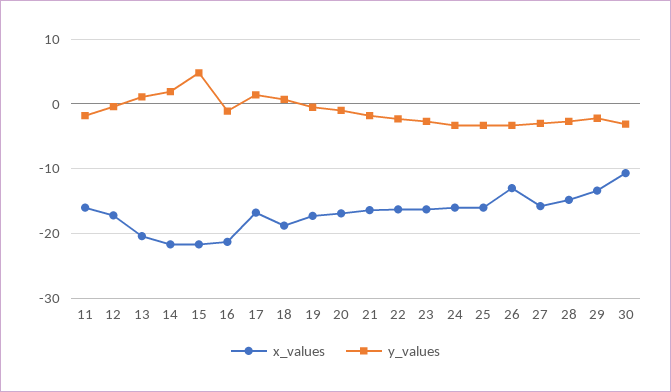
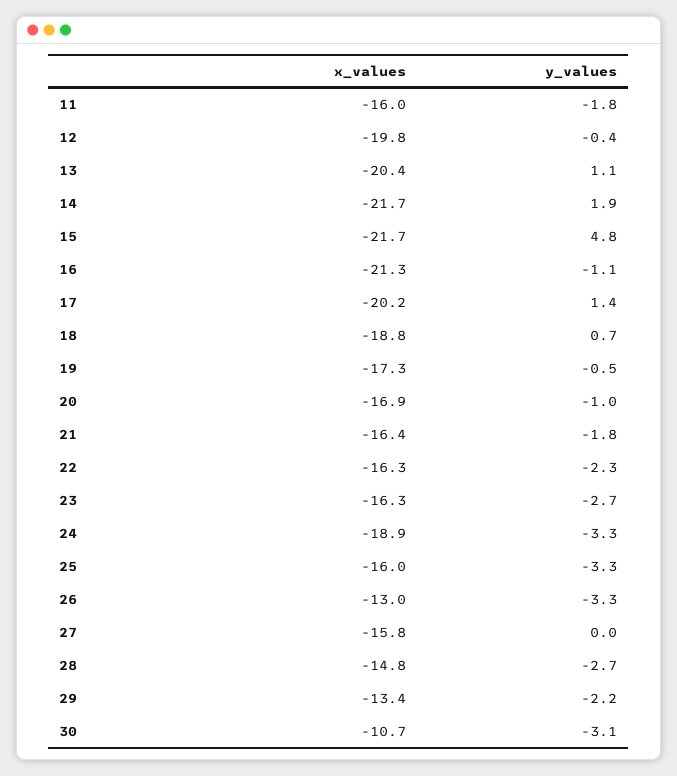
x_values, 12: -17 -> -19.8
x_values, 17: -17 -> -20.2
x_values, 24: -16 -> -18.9
y_values, 27: -3 -> 0

